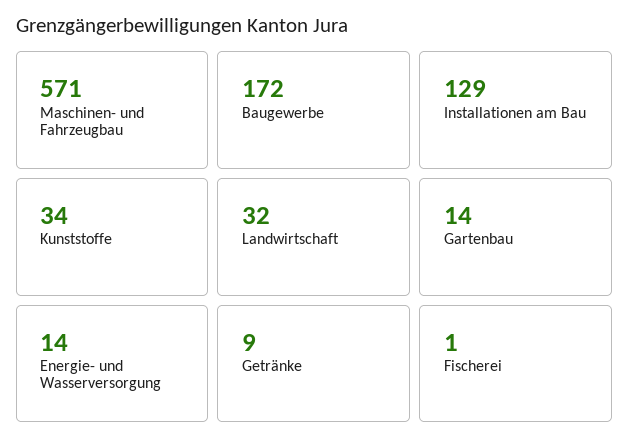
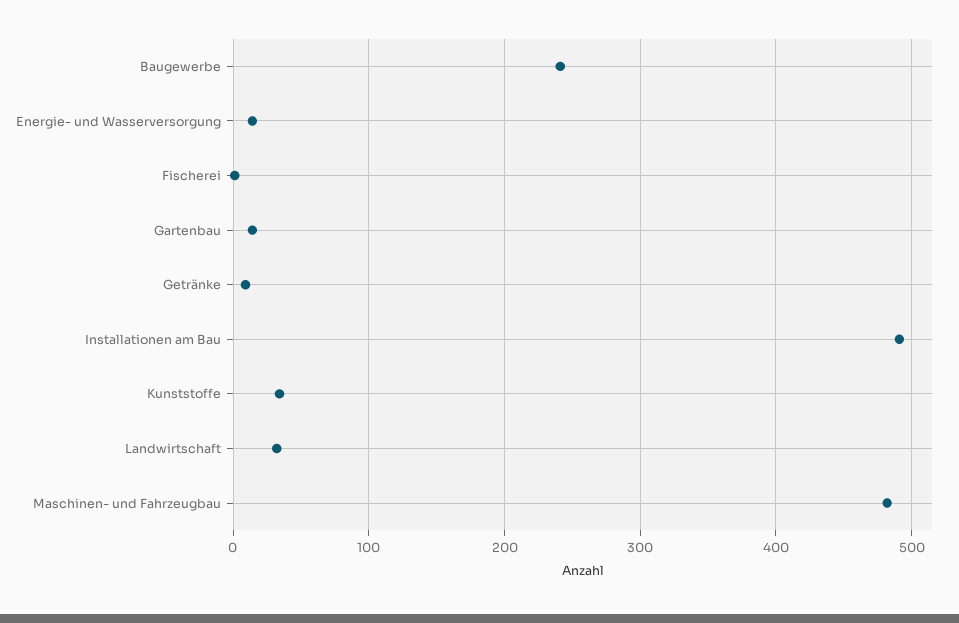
Maschinen- und Fahrzeugbau: 571 -> 480
Baugewerbe: 172 -> 240
Installationen am Bau: 129 -> 490

